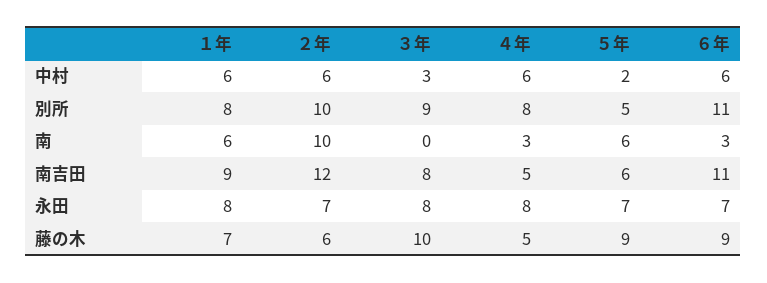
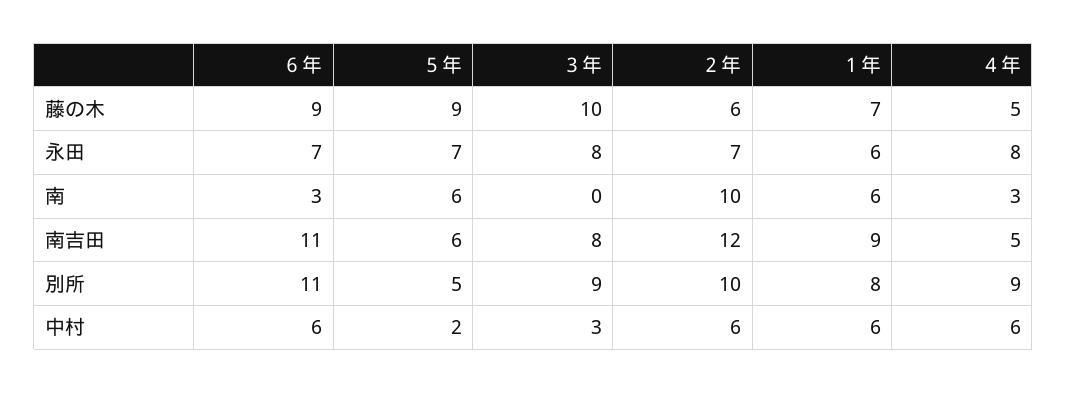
４年, 別所: 8 -> 9
１年, 永田: 8 -> 6

